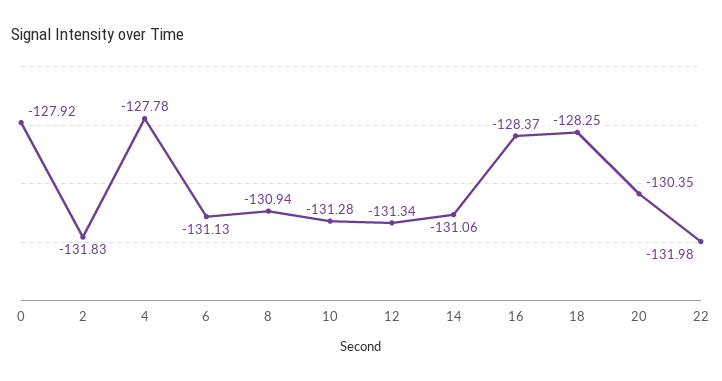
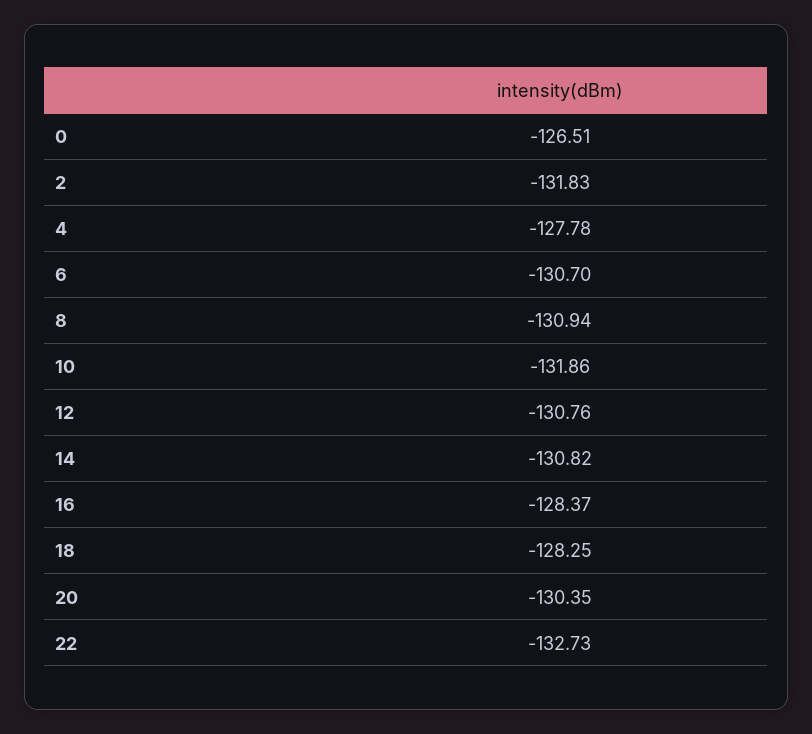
0: -127.92 -> -126.51
6: -131.13 -> -130.7
10: -131.28 -> -131.86
12: -131.34 -> -130.76
14: -131.06 -> -130.82
22: -131.98 -> -132.73

